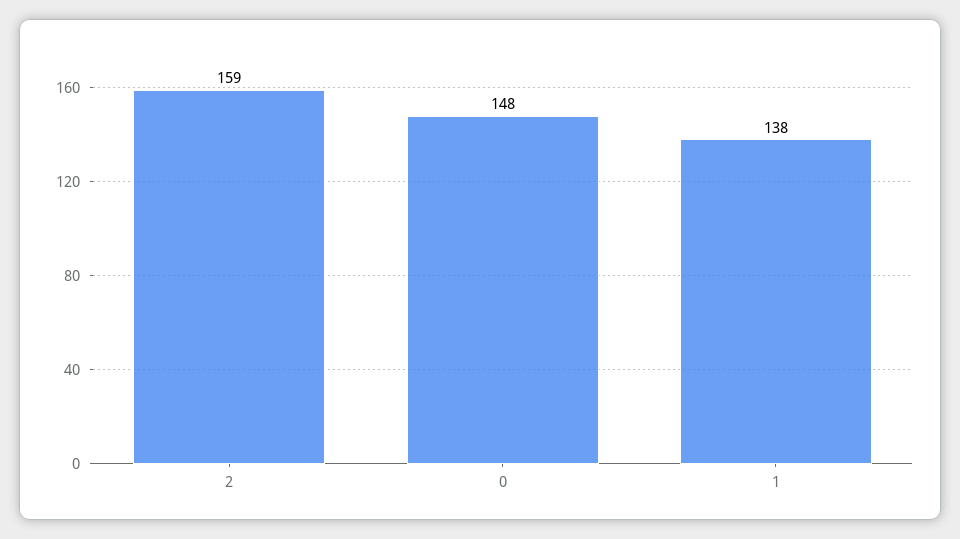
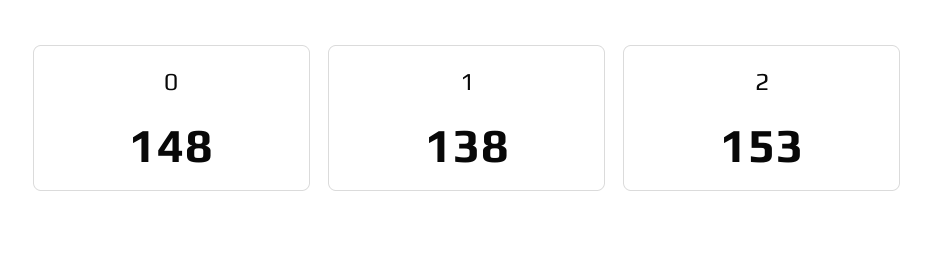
2: 159 -> 153

